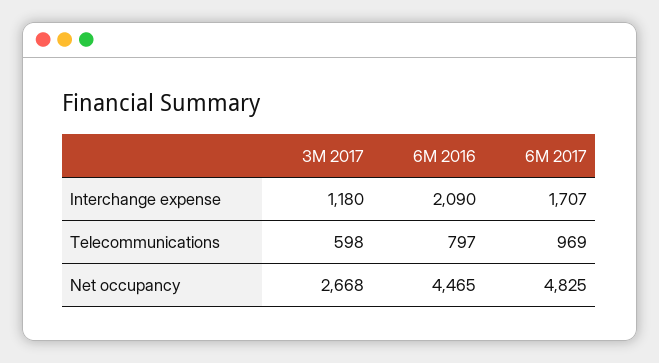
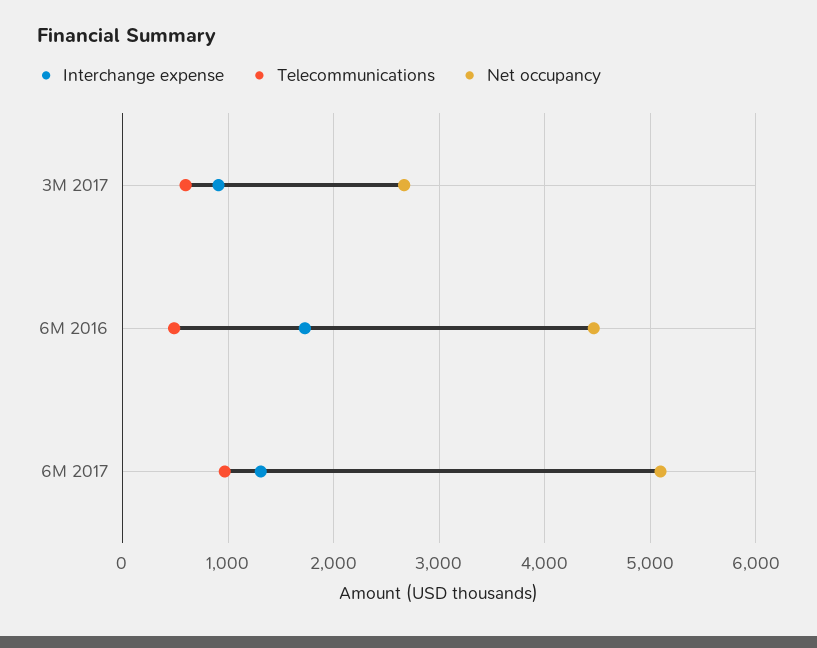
Interchange expense, 3M 2017: 1180 -> 900
Interchange expense, 6M 2016: 2090 -> 1700
Interchange expense, 6M 2017: 1707 -> 1300
Telecommunications, 6M 2016: 797 -> 500
Net occupancy, 6M 2017: 4825 -> 5100

